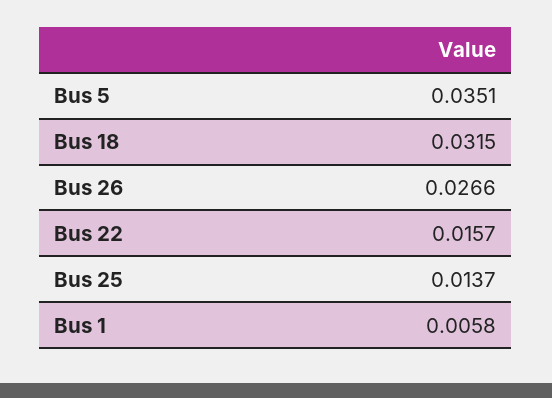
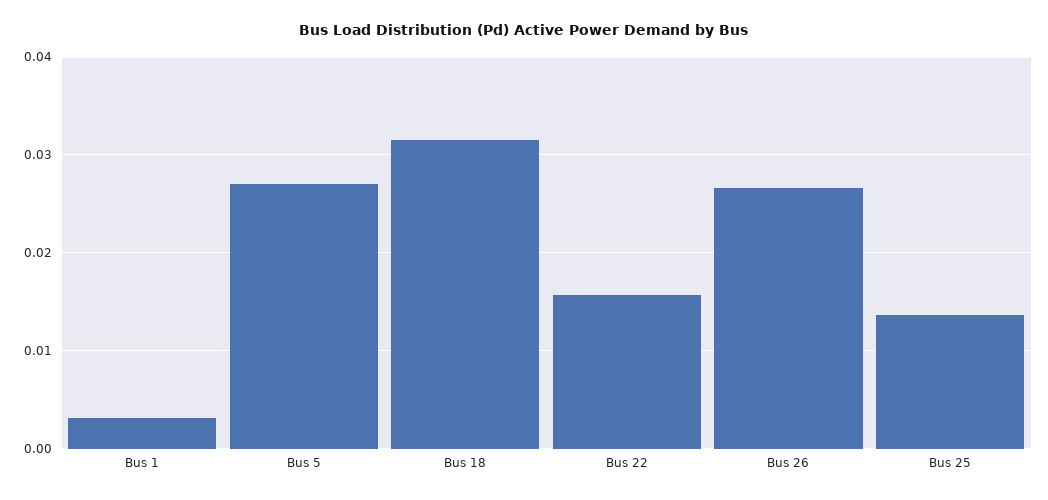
Bus 5: 0.0351 -> 0.027
Bus 1: 0.0058 -> 0.003

